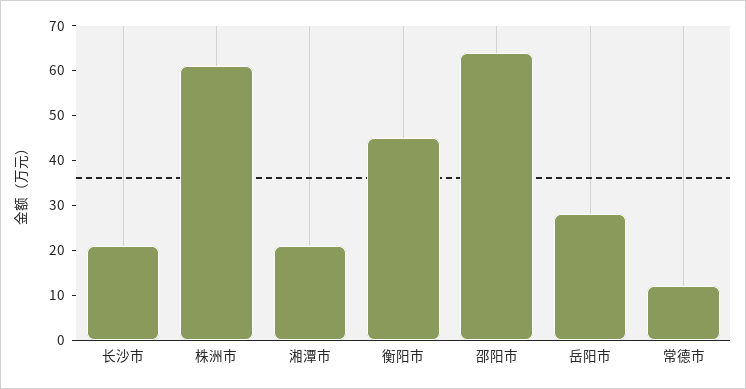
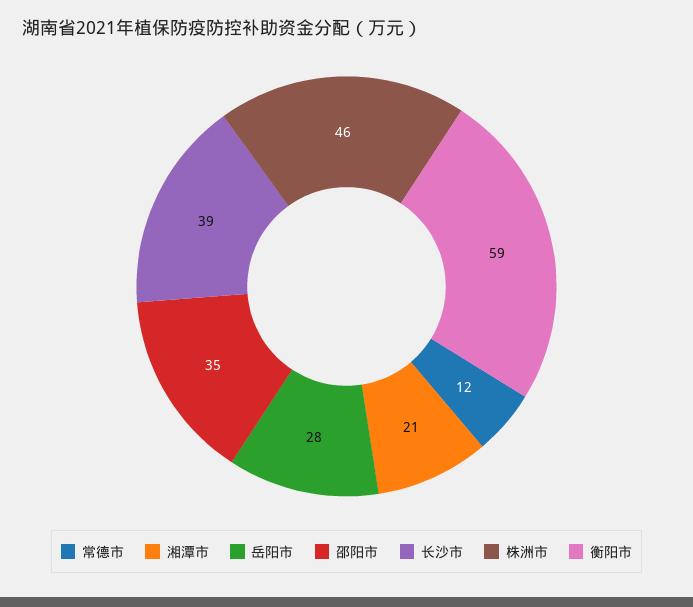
长沙市: 20 -> 39
株洲市: 60 -> 46
衡阳市: 45 -> 59
邵阳市: 65 -> 35

